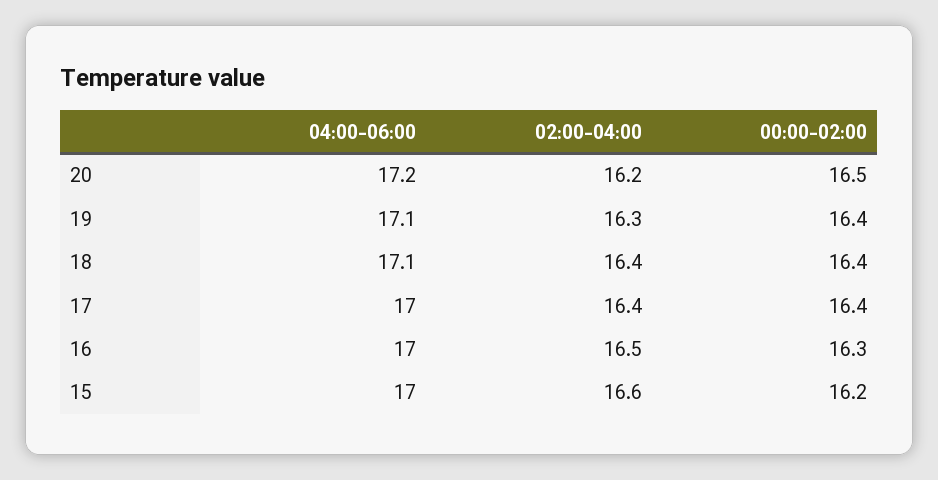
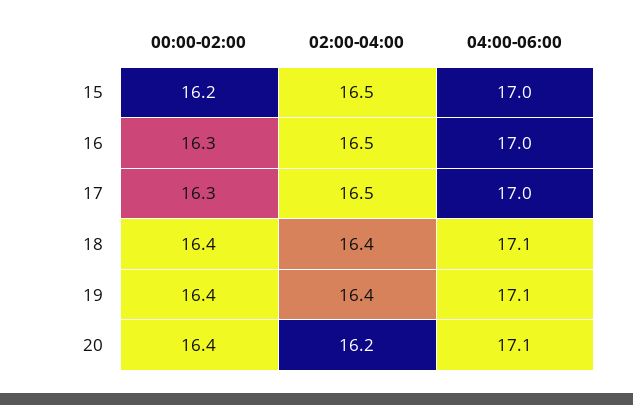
04:00-06:00, 20: 17.2 -> 17.1
00:00-02:00, 20: 16.5 -> 16.4
02:00-04:00, 19: 16.3 -> 16.4
02:00-04:00, 17: 16.4 -> 16.5
00:00-02:00, 17: 16.4 -> 16.3
02:00-04:00, 15: 16.6 -> 16.5

